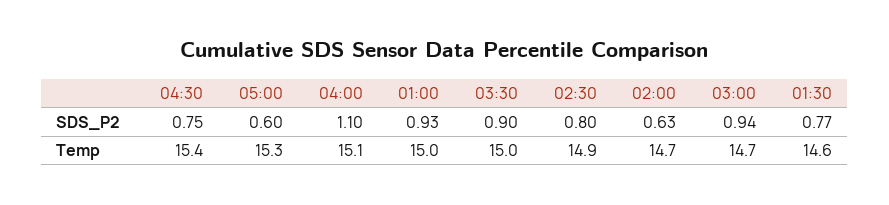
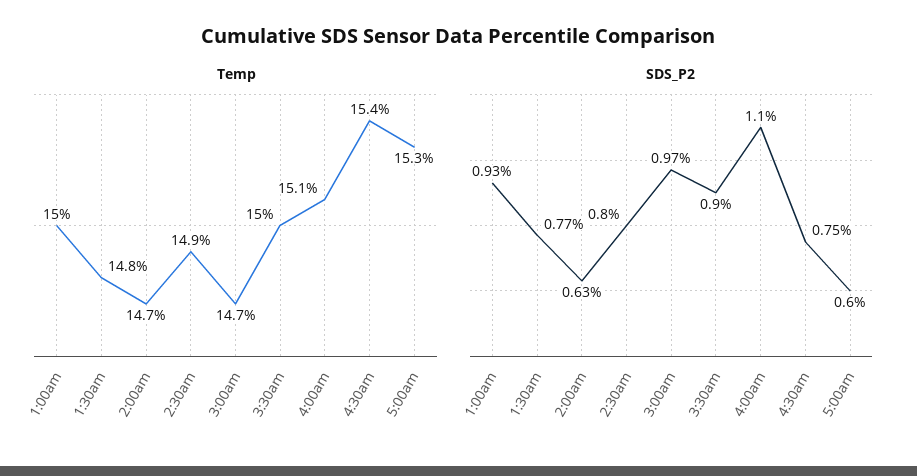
SDS_P2, 03:00: 0.94 -> 0.97
Temp, 01:30: 14.6 -> 14.8

